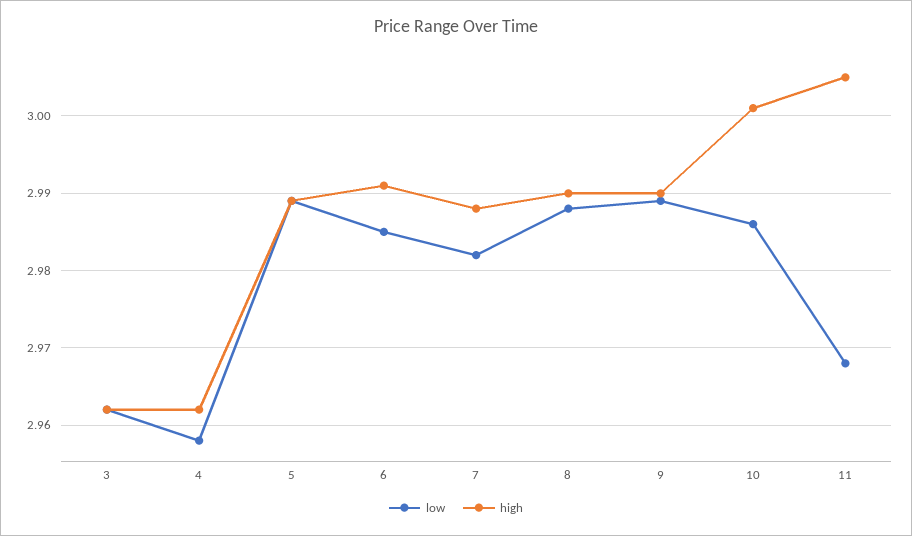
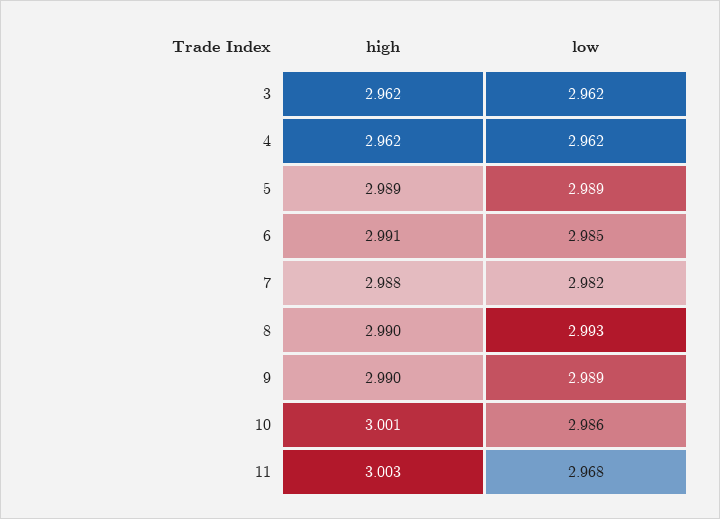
low, 4: 2.958 -> 2.962
low, 8: 2.988 -> 2.993
high, 11: 3.005 -> 3.003

